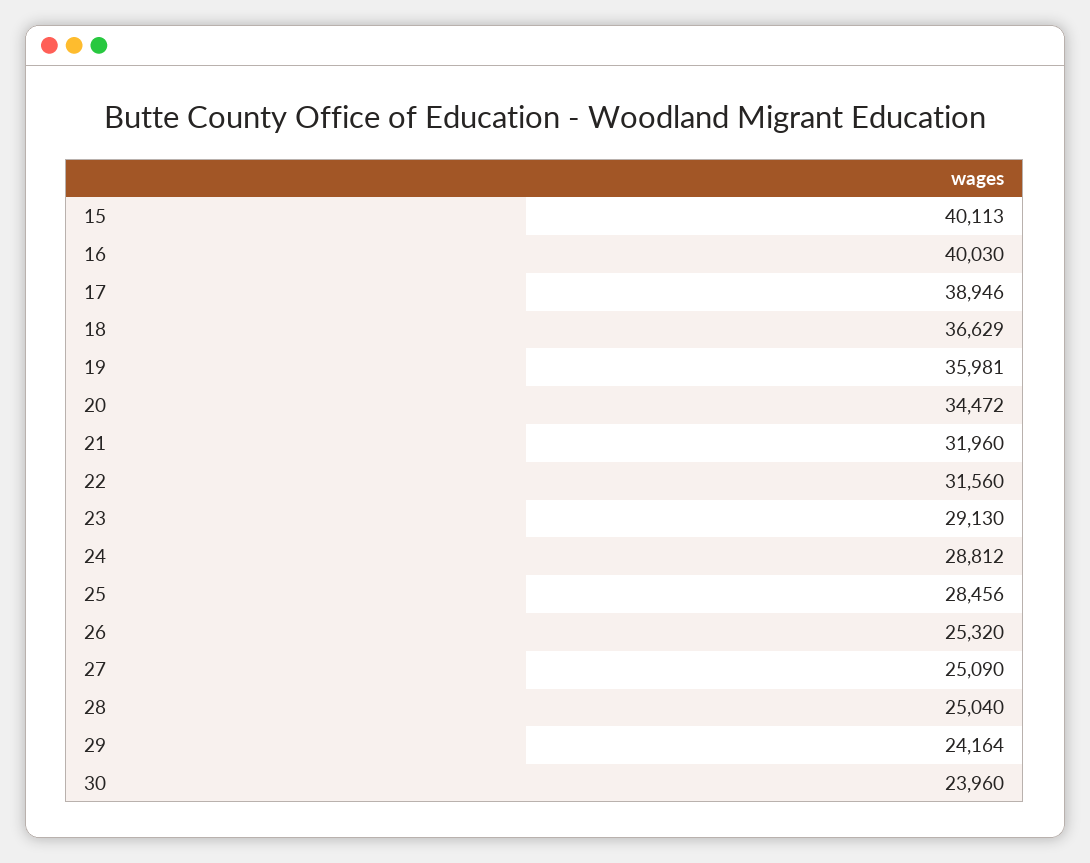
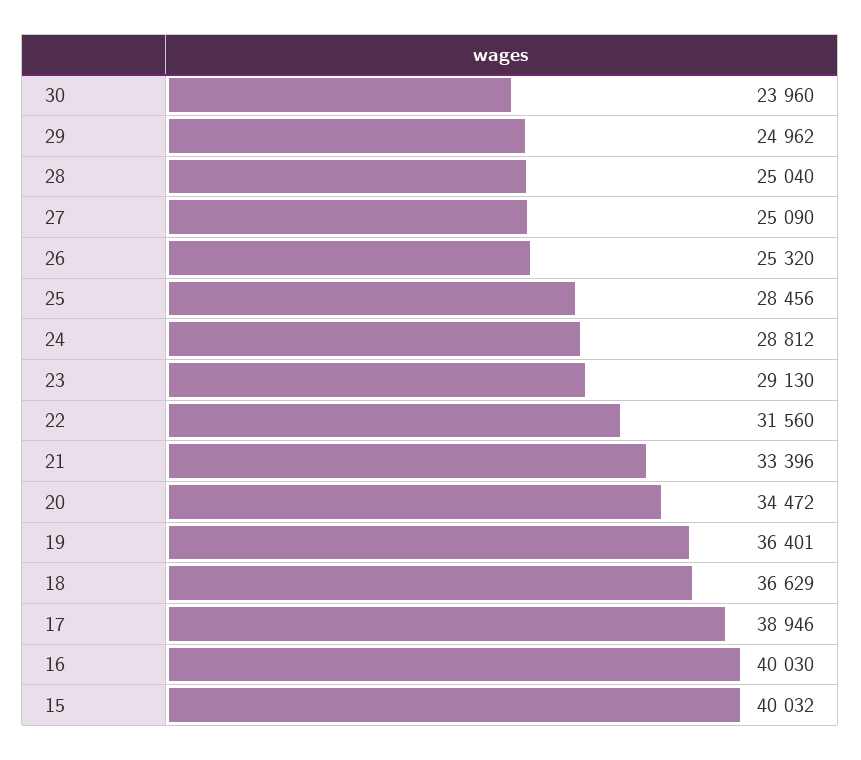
15: 40113 -> 40032
19: 35981 -> 36401
21: 31960 -> 33396
29: 24164 -> 24962

